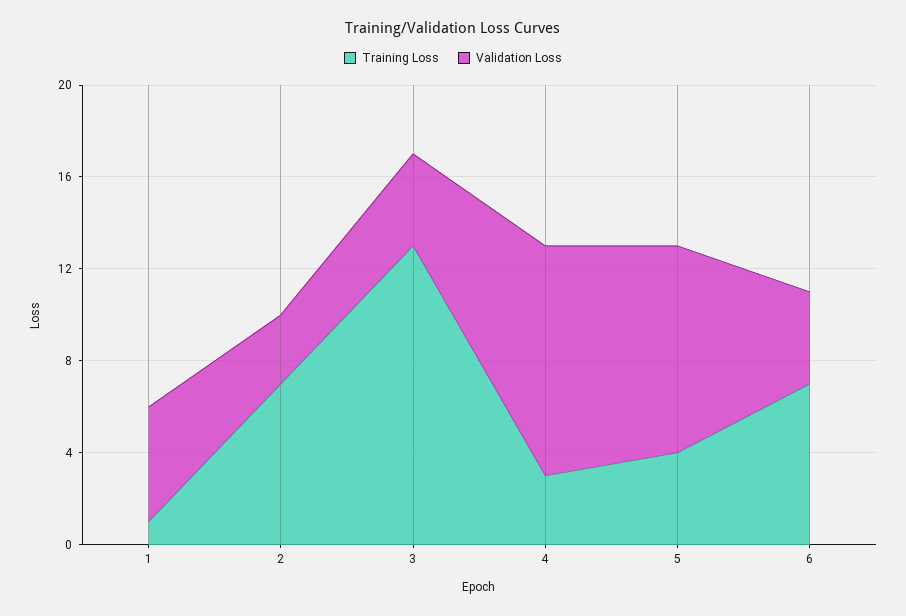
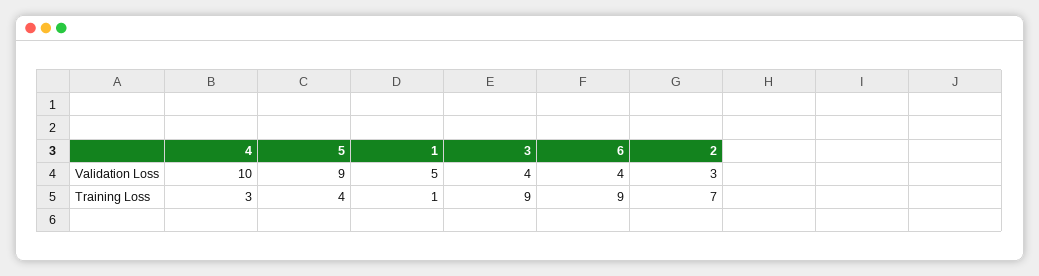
Training Loss, 3: 13 -> 9
Training Loss, 6: 7 -> 9

